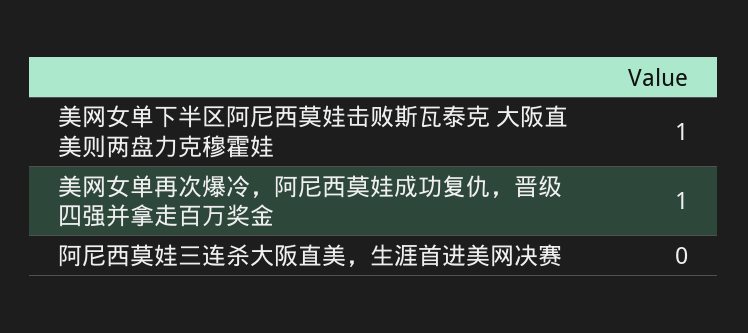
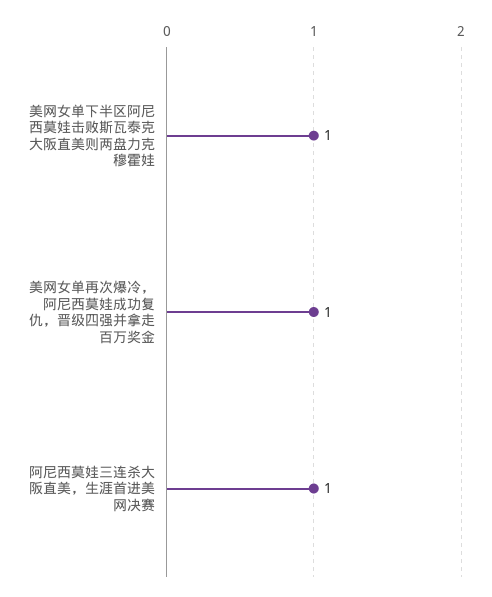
阿尼西莫娃三连杀大阪直美，生涯首进美网决赛: 0 -> 1

